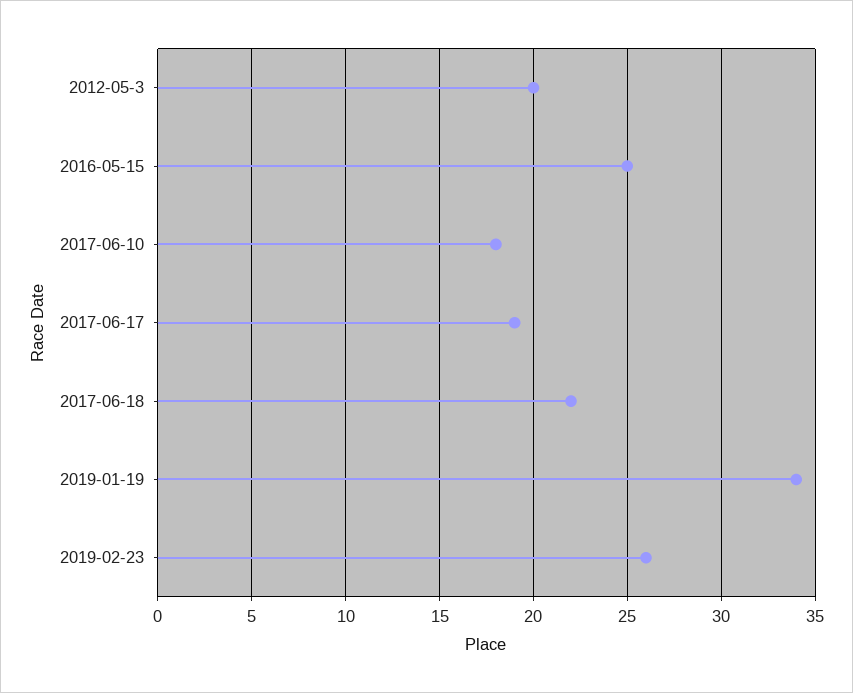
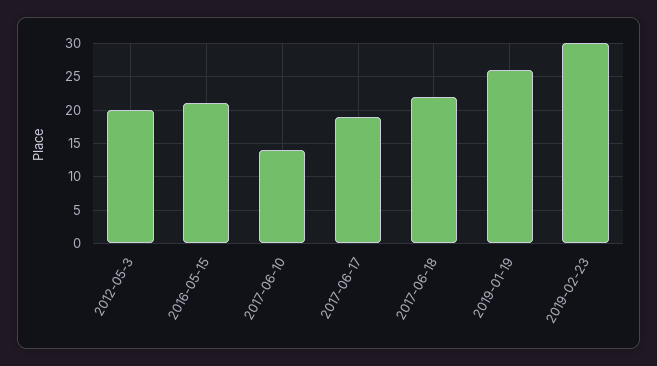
2016-05-15: 25 -> 21
2017-06-10: 18 -> 14
2019-01-19: 34 -> 26
2019-02-23: 26 -> 30

